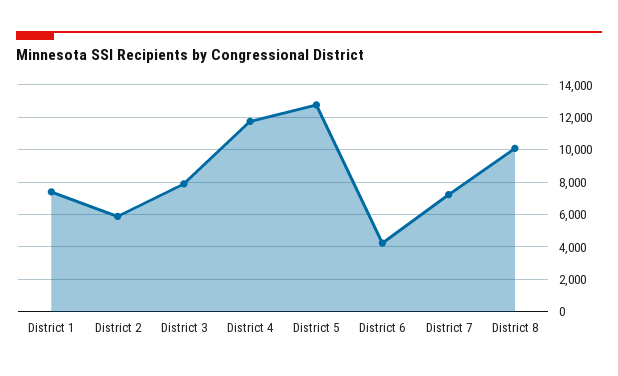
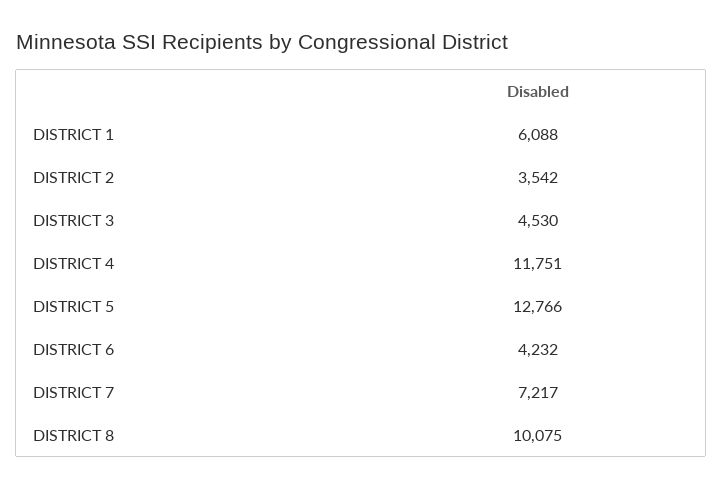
District 1: 7500 -> 6088
District 2: 6000 -> 3542
District 3: 8000 -> 4530

